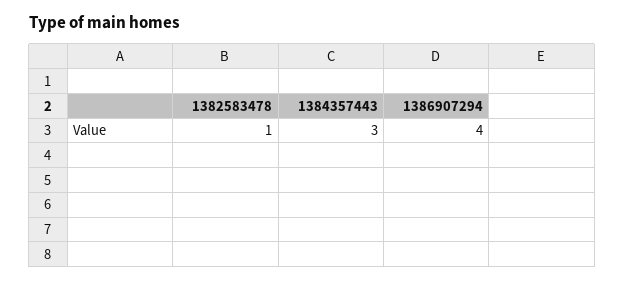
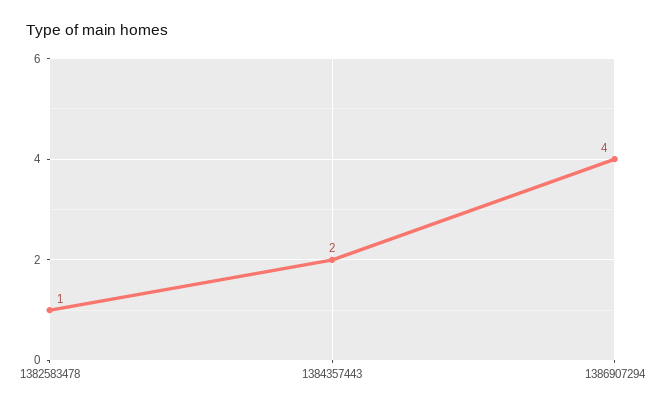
1384357443: 3 -> 2

